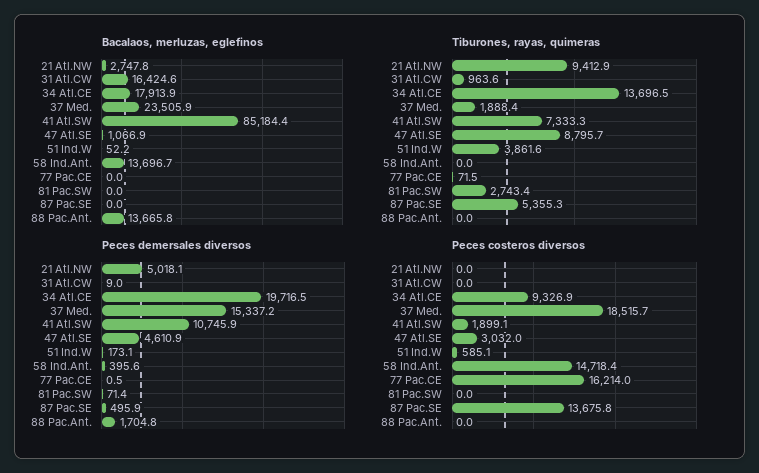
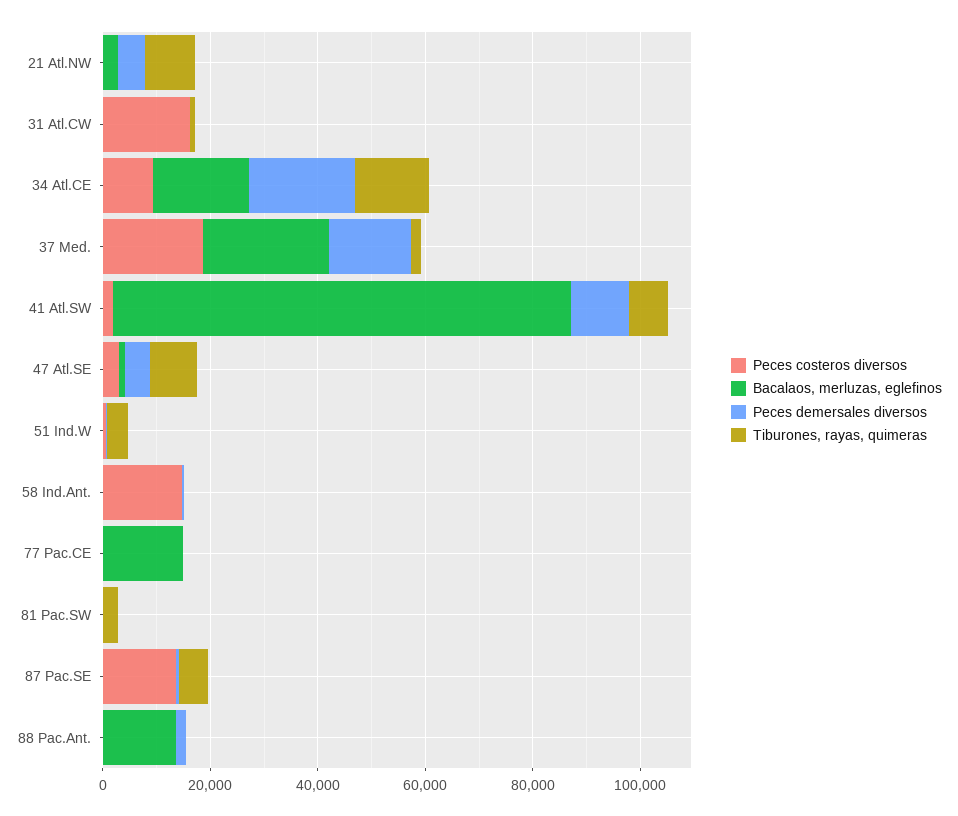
Bacalaos, merluzas, eglefinos, 31 Atl.CW: 16424.6 -> 0
Bacalaos, merluzas, eglefinos, 58 Ind.Ant.: 13696.7 -> 0
Bacalaos, merluzas, eglefinos, 77 Pac.CE: 0 -> 15000
Peces costeros diversos, 31 Atl.CW: 0 -> 15000
Peces costeros diversos, 77 Pac.CE: 16214 -> 0

